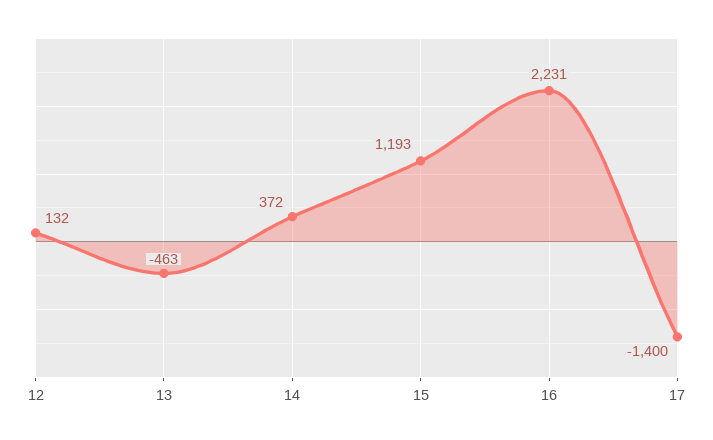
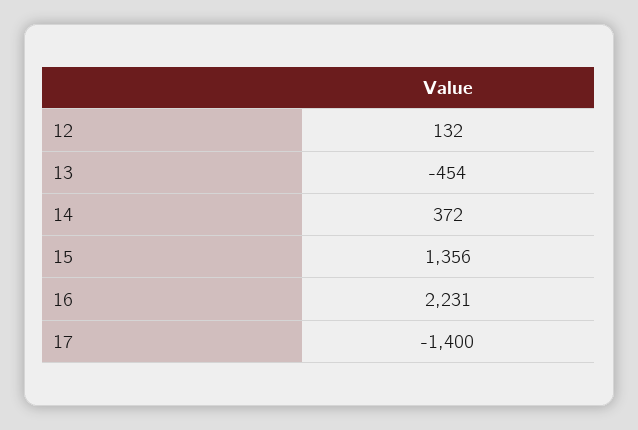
13: -463 -> -454
15: 1193 -> 1356

